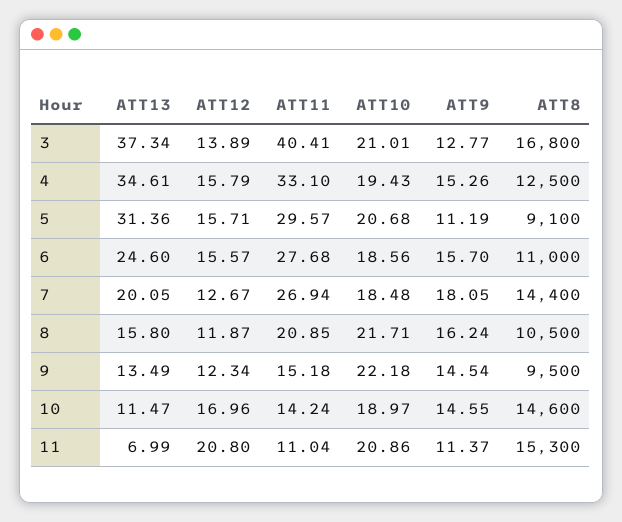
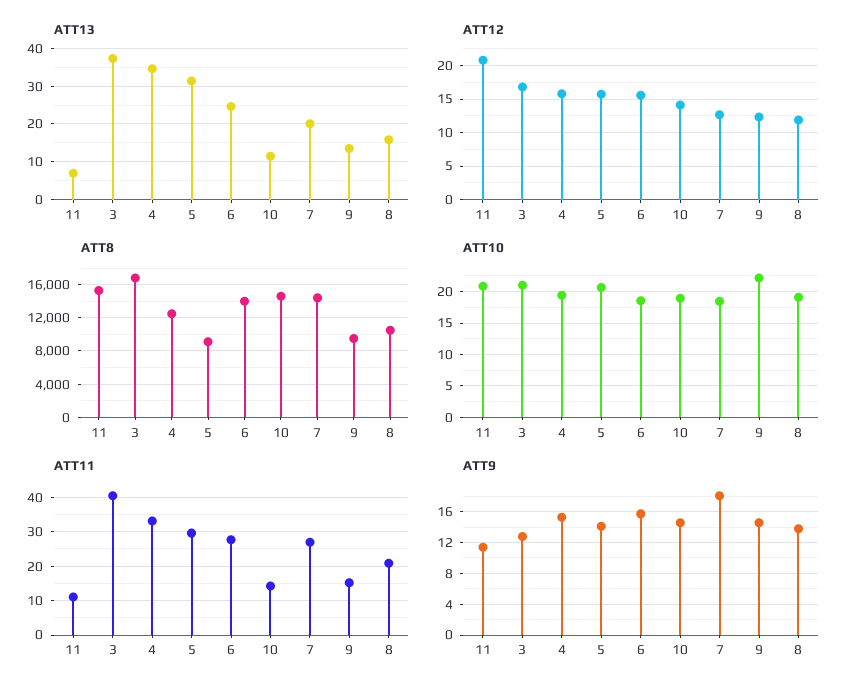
ATT12, 3: 13.89 -> 17
ATT9, 5: 11.19 -> 14
ATT8, 6: 11000 -> 14000
ATT10, 8: 21.71 -> 19
ATT9, 8: 16.24 -> 14
ATT12, 10: 16.96 -> 14

